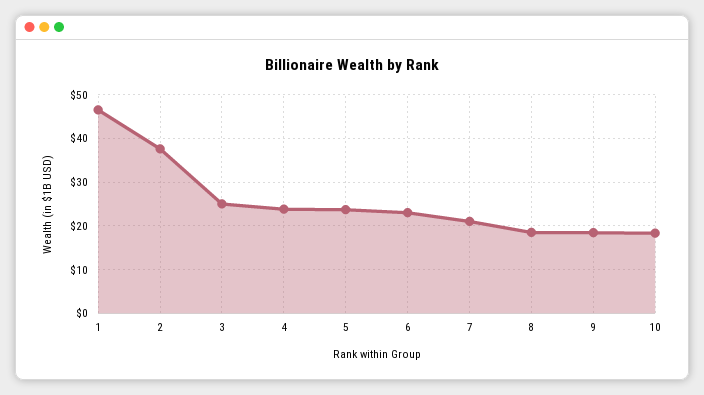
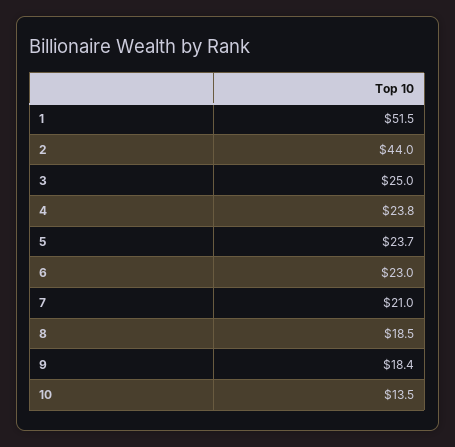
1: 46 -> 51.5
2: 38 -> 44
10: 18 -> 13.5

